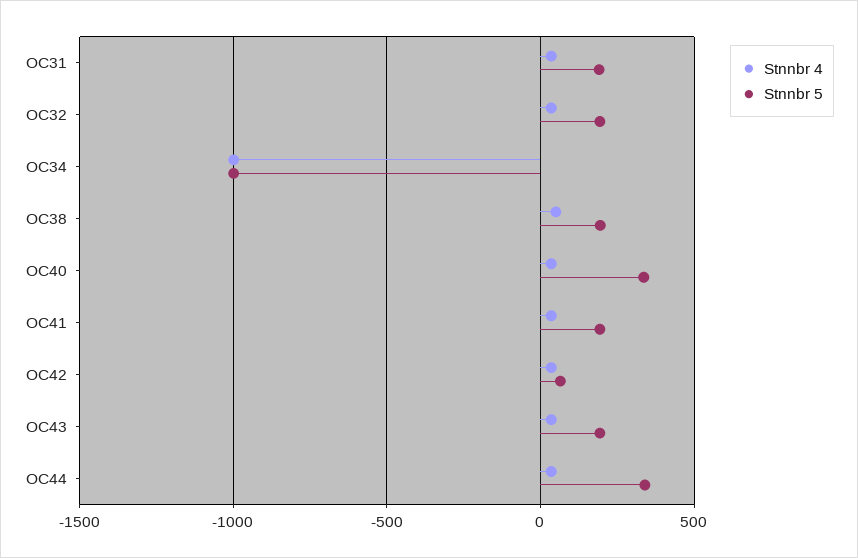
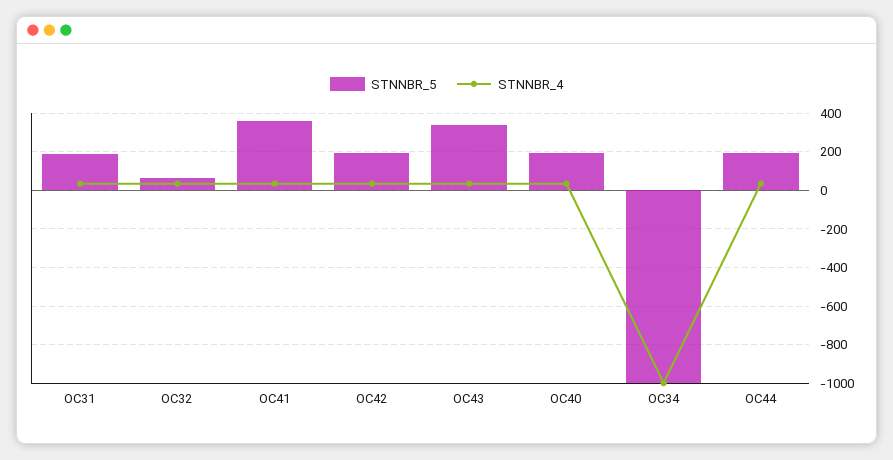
Stnnbr 5, OC32: 200 -> 50
Stnnbr 4, OC38: 50 -> none
Stnnbr 5, OC38: 200 -> none
Stnnbr 5, OC40: 350 -> 200
Stnnbr 5, OC41: 200 -> 350
Stnnbr 5, OC42: 50 -> 200
Stnnbr 5, OC43: 200 -> 350
Stnnbr 5, OC44: 350 -> 200

